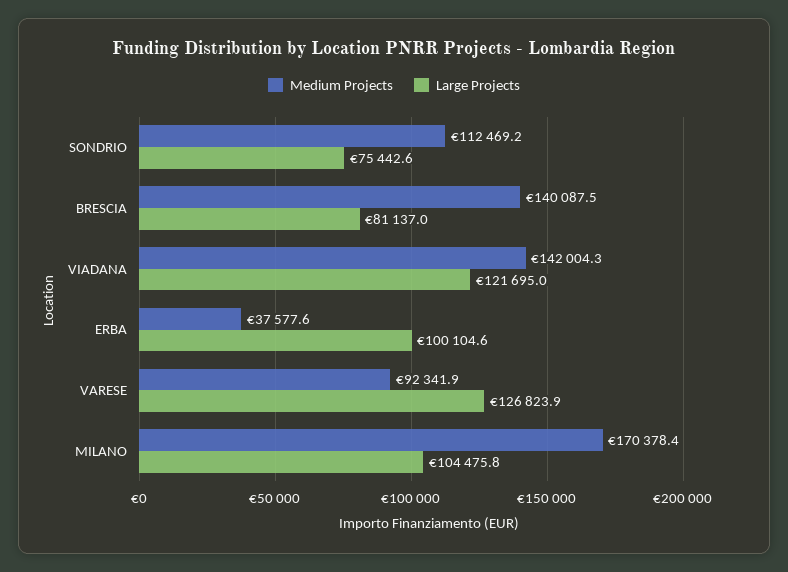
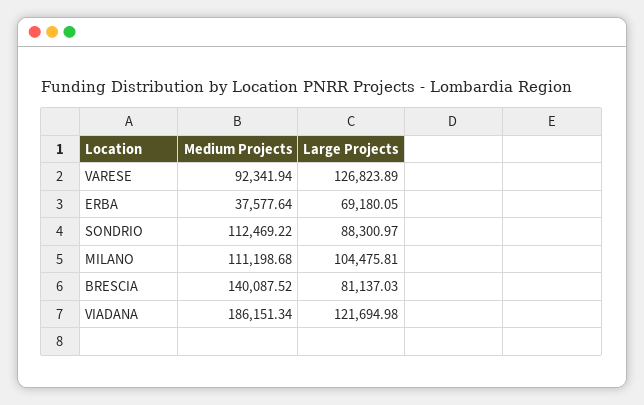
Large Projects, SONDRIO: 75442.6 -> 88300.97
Medium Projects, VIADANA: 142004.3 -> 186151.34
Large Projects, ERBA: 100104.6 -> 69180.05
Medium Projects, MILANO: 170378.4 -> 111198.68

